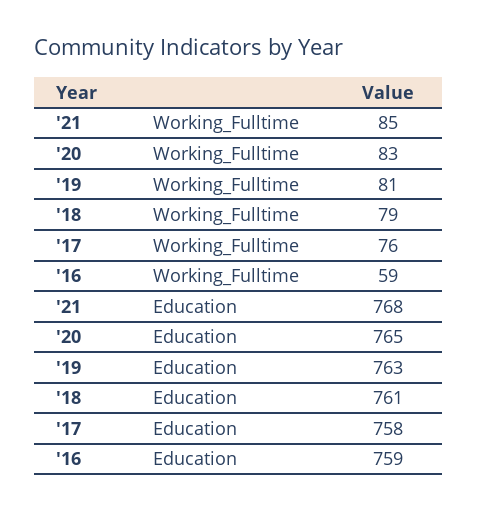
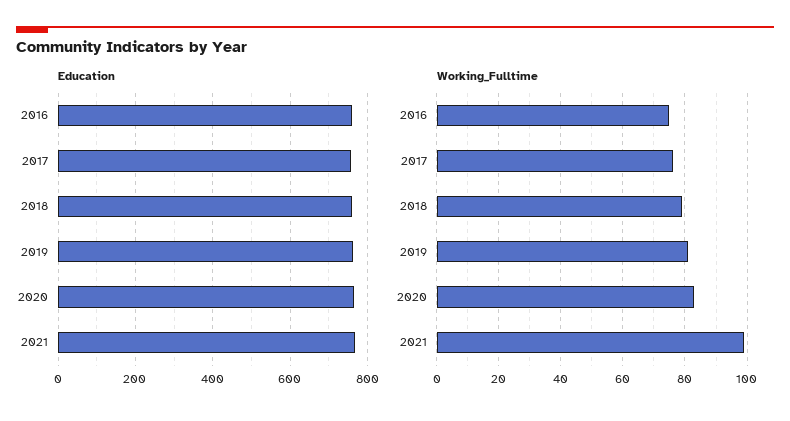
Working_Fulltime, '21: 85 -> 100
Working_Fulltime, '16: 59 -> 75

